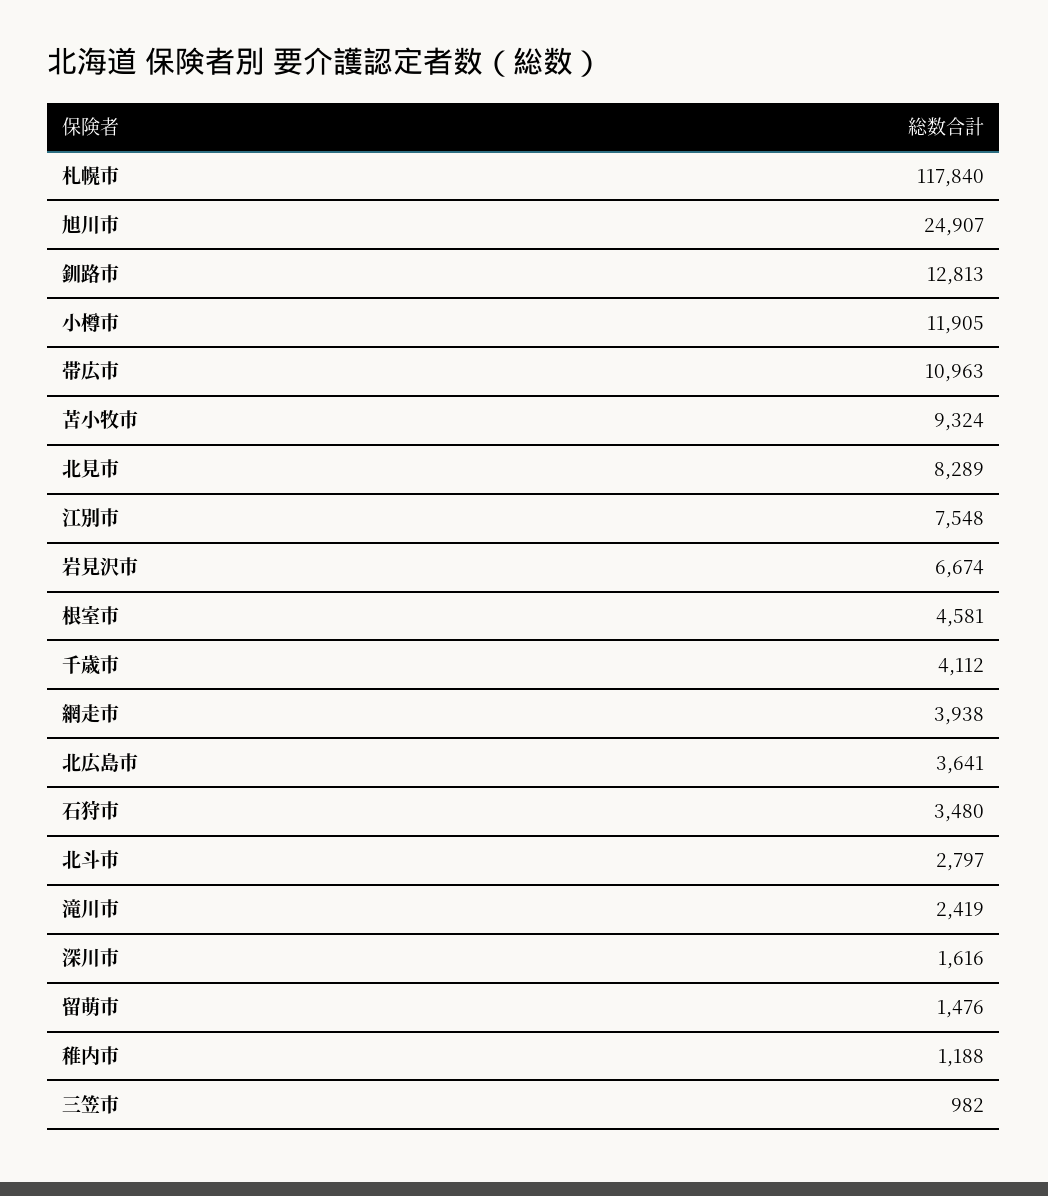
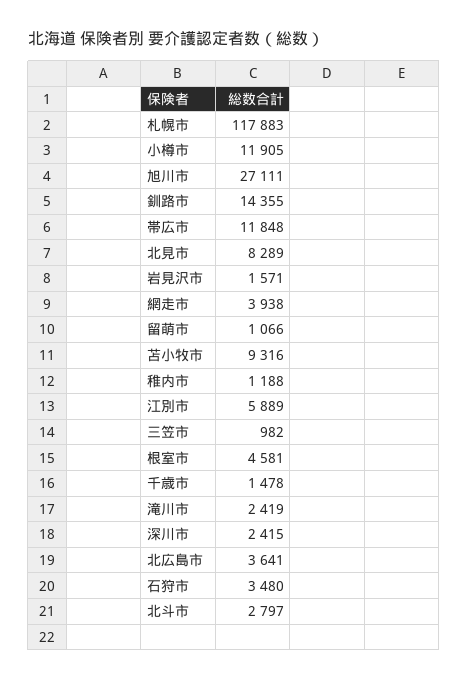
札幌市: 117840 -> 117883
旭川市: 24907 -> 27111
釧路市: 12813 -> 14355
帯広市: 10963 -> 11848
苫小牧市: 9324 -> 9316
江別市: 7548 -> 5889
岩見沢市: 6674 -> 1571
千歳市: 4112 -> 1478
深川市: 1616 -> 2415
留萌市: 1476 -> 1066

